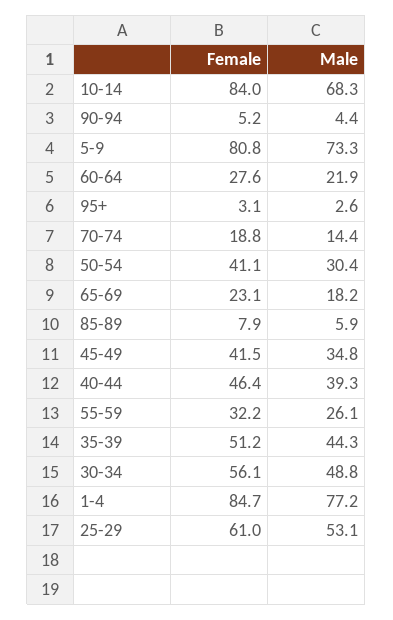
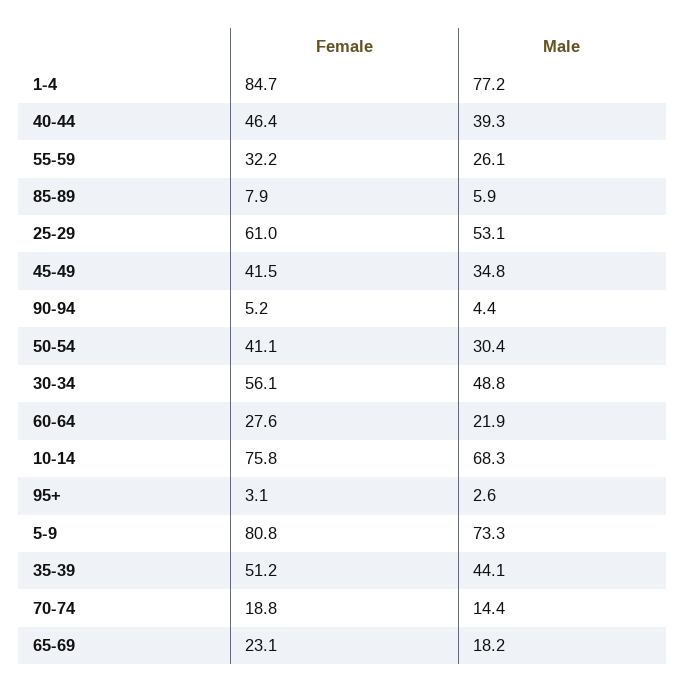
Female, 10-14: 84 -> 75.8
Male, 35-39: 44.3 -> 44.1

